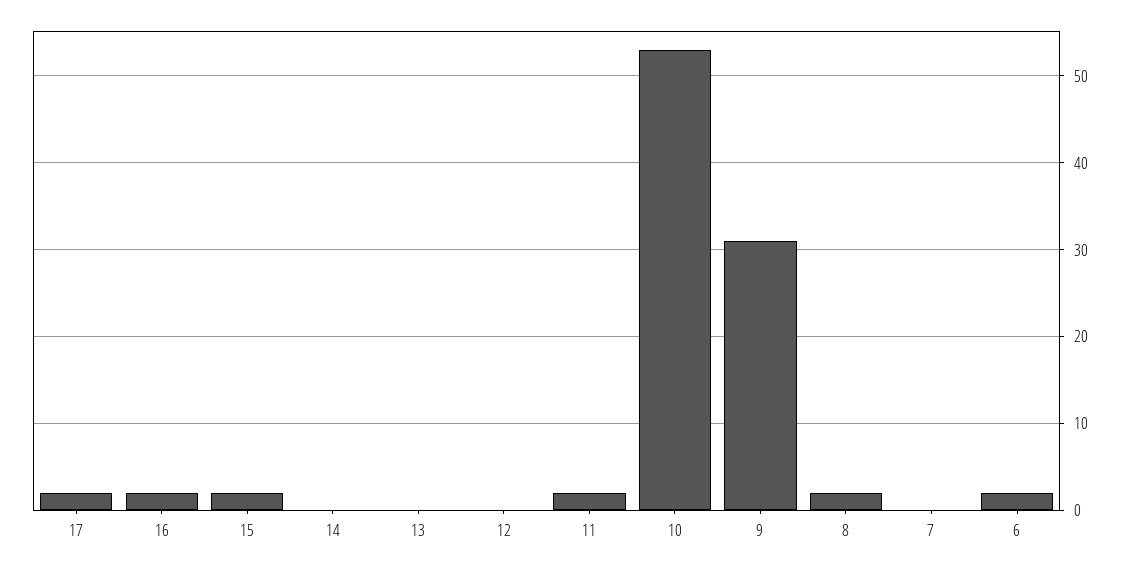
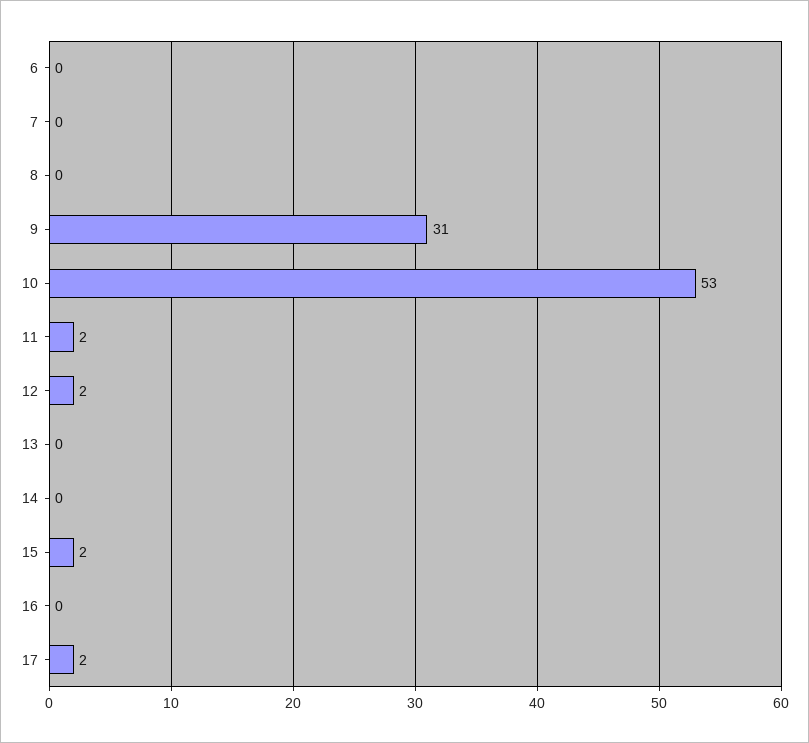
16: 2 -> 0
12: 0 -> 2
8: 2 -> 0
6: 2 -> 0

